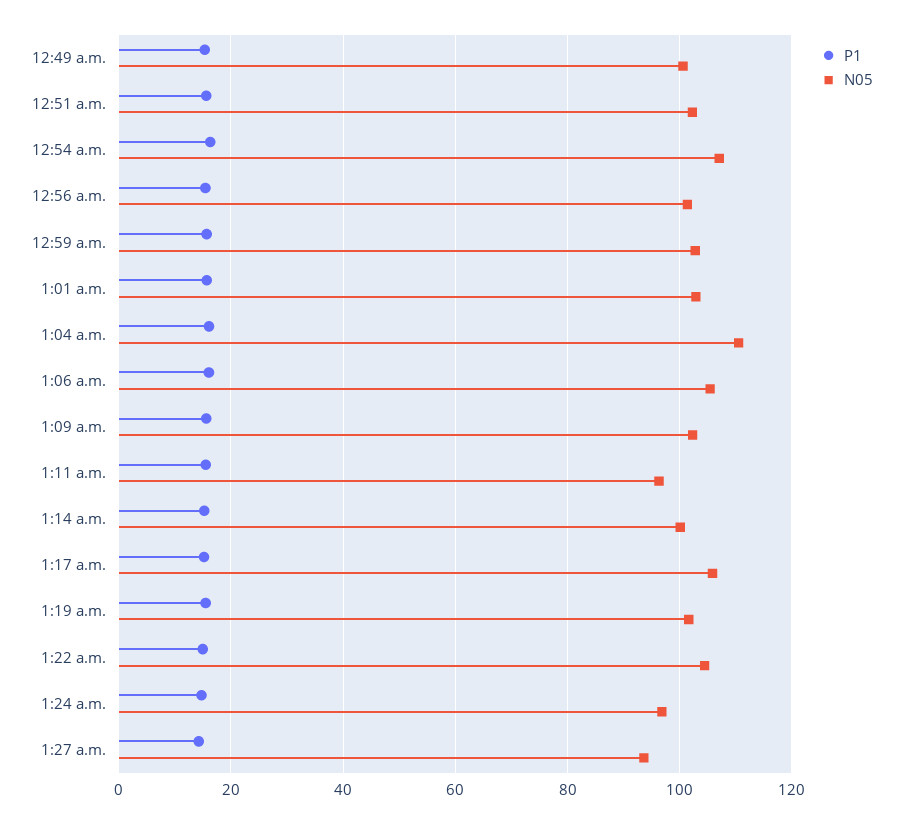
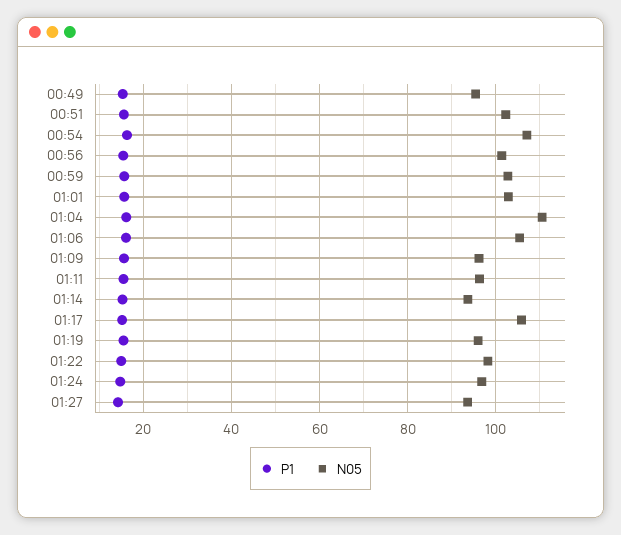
N05, 12:49 a.m.: 100 -> 96
N05, 1:09 a.m.: 102 -> 96
N05, 1:14 a.m.: 100 -> 94
N05, 1:19 a.m.: 102 -> 96
N05, 1:22 a.m.: 104 -> 98

